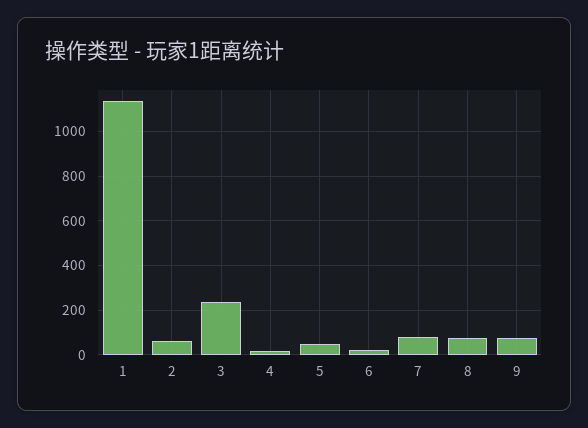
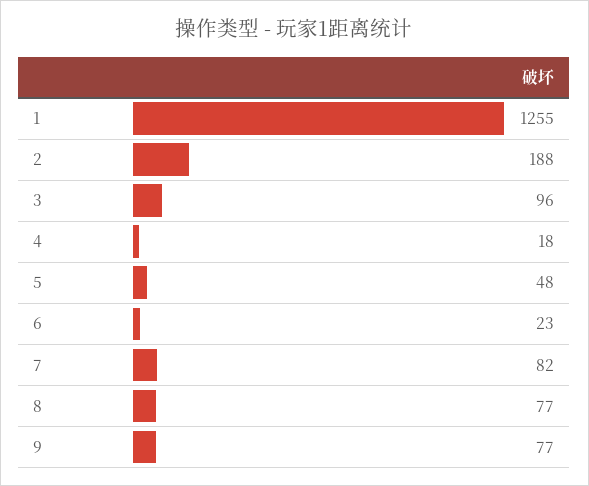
1: 1150 -> 1255
2: 50 -> 188
3: 250 -> 96

